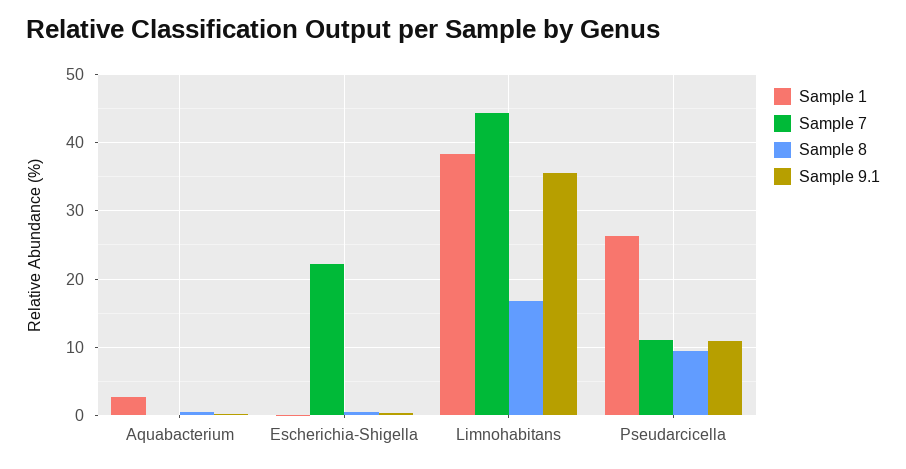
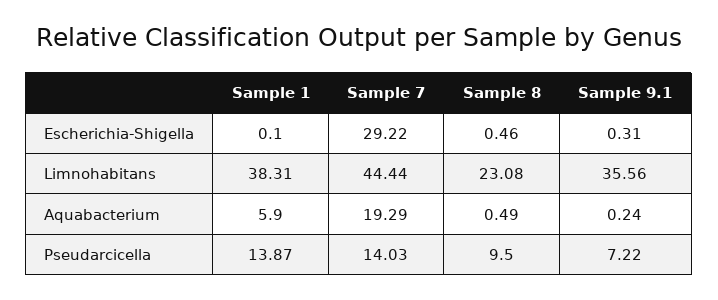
Sample 1, Aquabacterium: 3 -> 5.9
Sample 7, Aquabacterium: 0 -> 19.29
Sample 7, Escherichia-Shigella: 22 -> 29.22
Sample 8, Limnohabitans: 17 -> 23.08
Sample 1, Pseudarcicella: 26 -> 13.87
Sample 7, Pseudarcicella: 11 -> 14.03
Sample 9.1, Pseudarcicella: 11 -> 7.22

